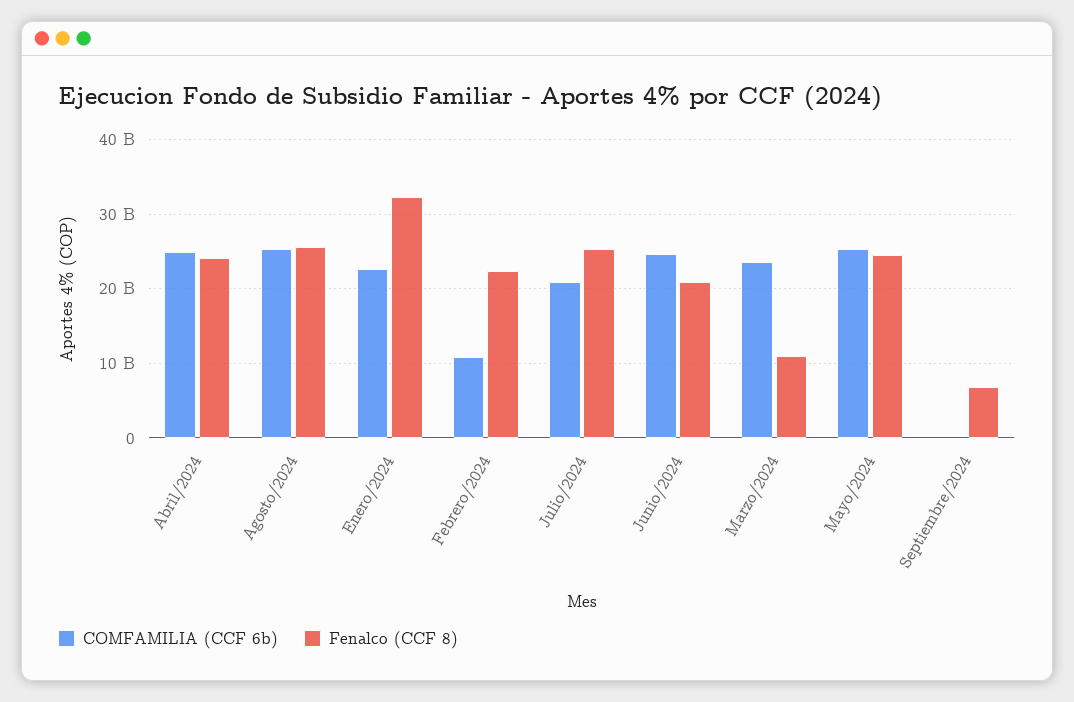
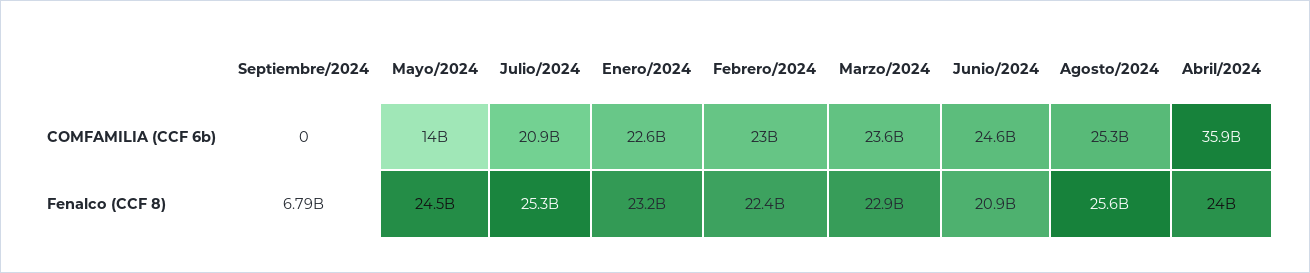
COMFAMILIA (CCF 6b), Abril/2024: 25000000000 -> 35900000000
Fenalco (CCF 8), Enero/2024: 32000000000 -> 23200000000
COMFAMILIA (CCF 6b), Febrero/2024: 11000000000 -> 23000000000
Fenalco (CCF 8), Marzo/2024: 11000000000 -> 22900000000
COMFAMILIA (CCF 6b), Mayo/2024: 25000000000 -> 14000000000

